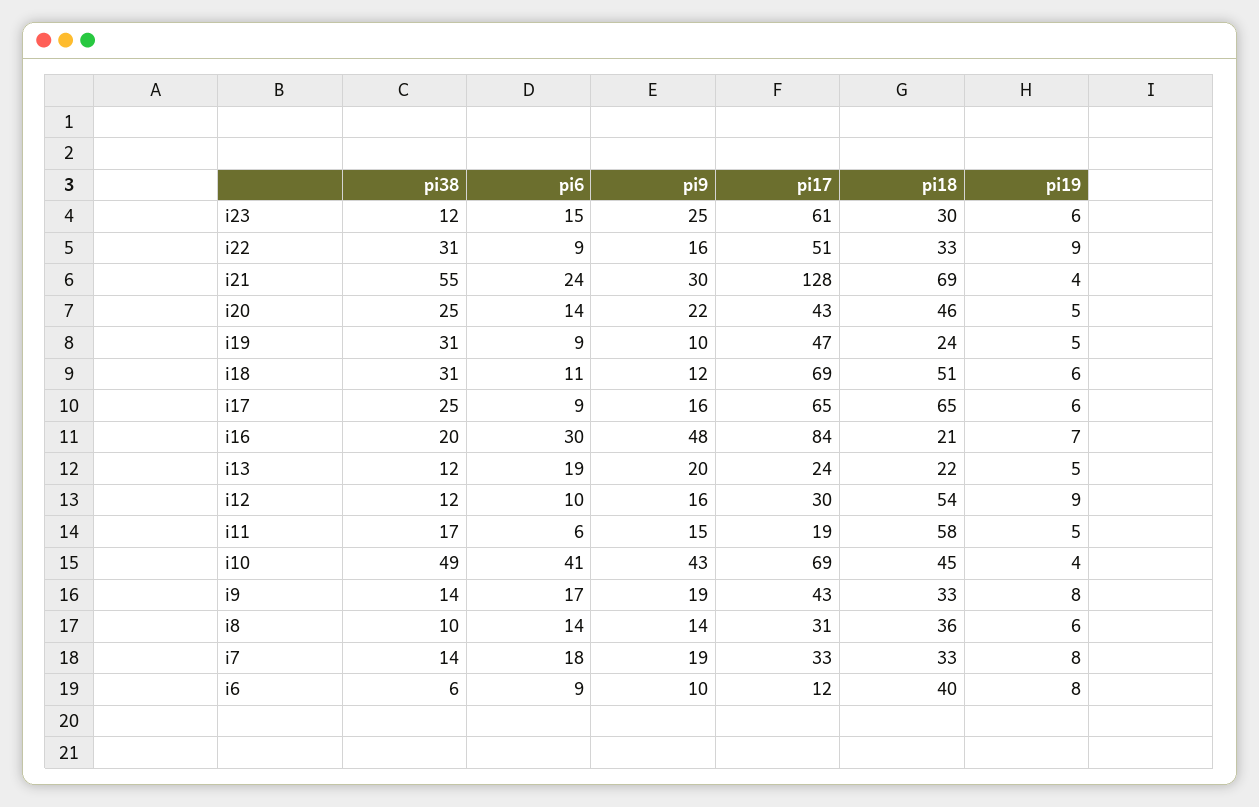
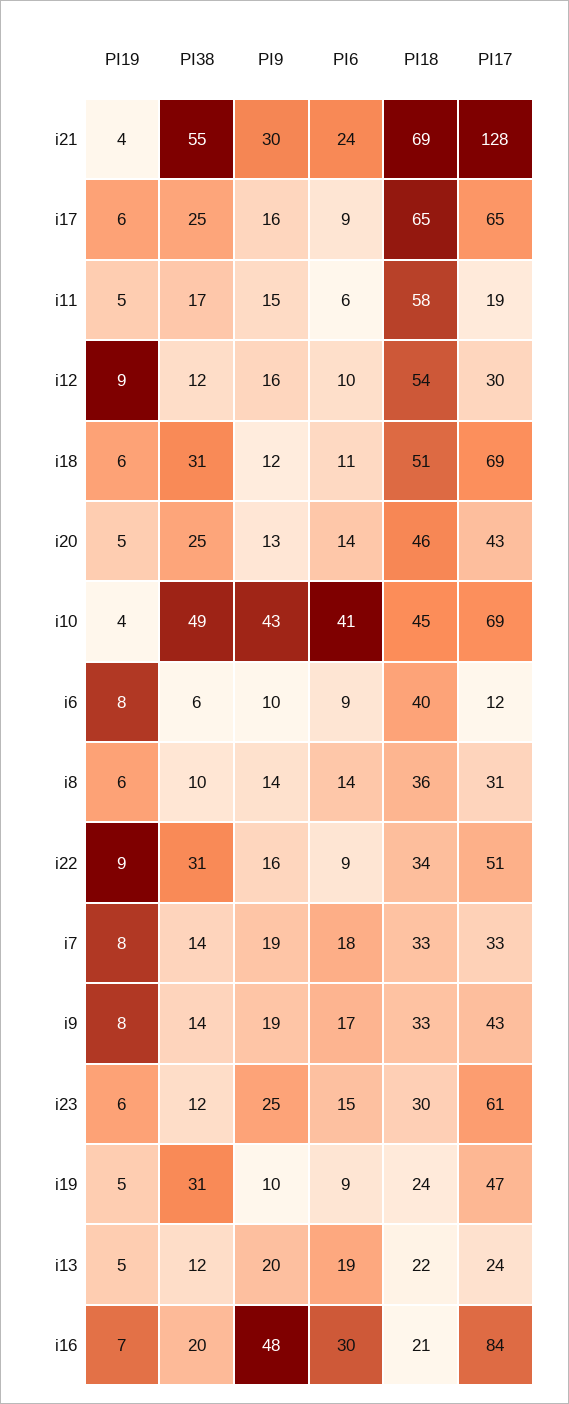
pi18, i22: 33 -> 34
pi9, i20: 22 -> 13

